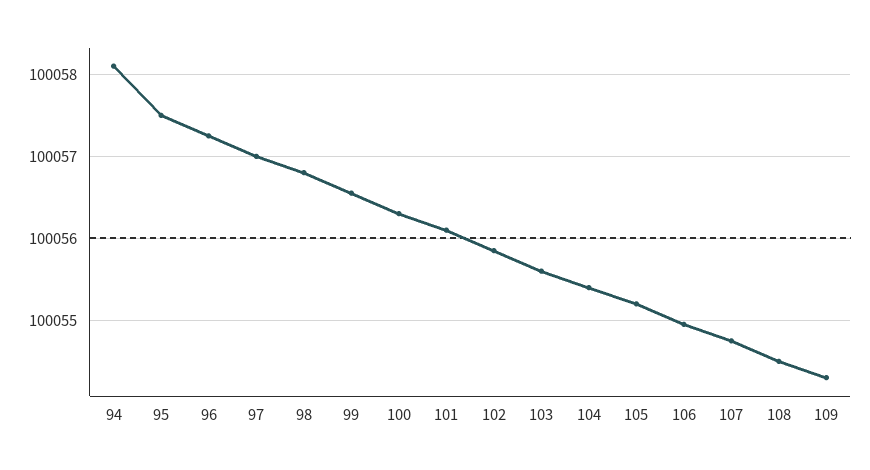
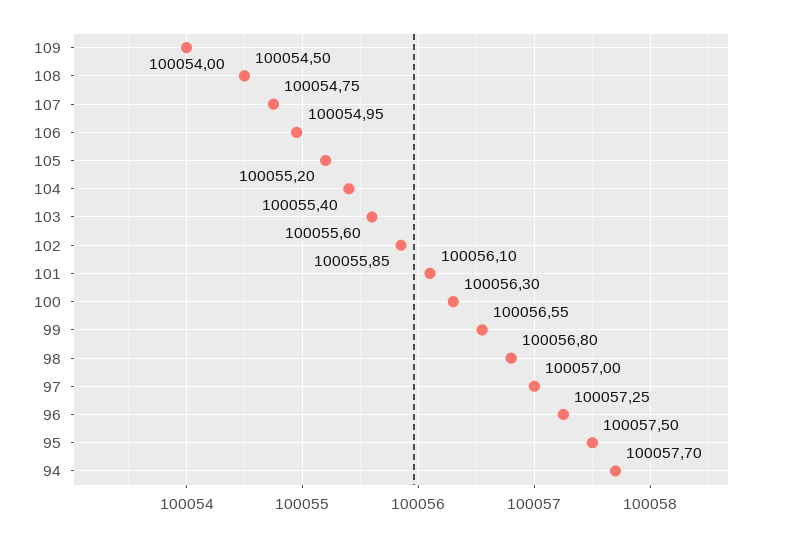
94: 100058.1 -> 100057.7
109: 100054.3 -> 100054

